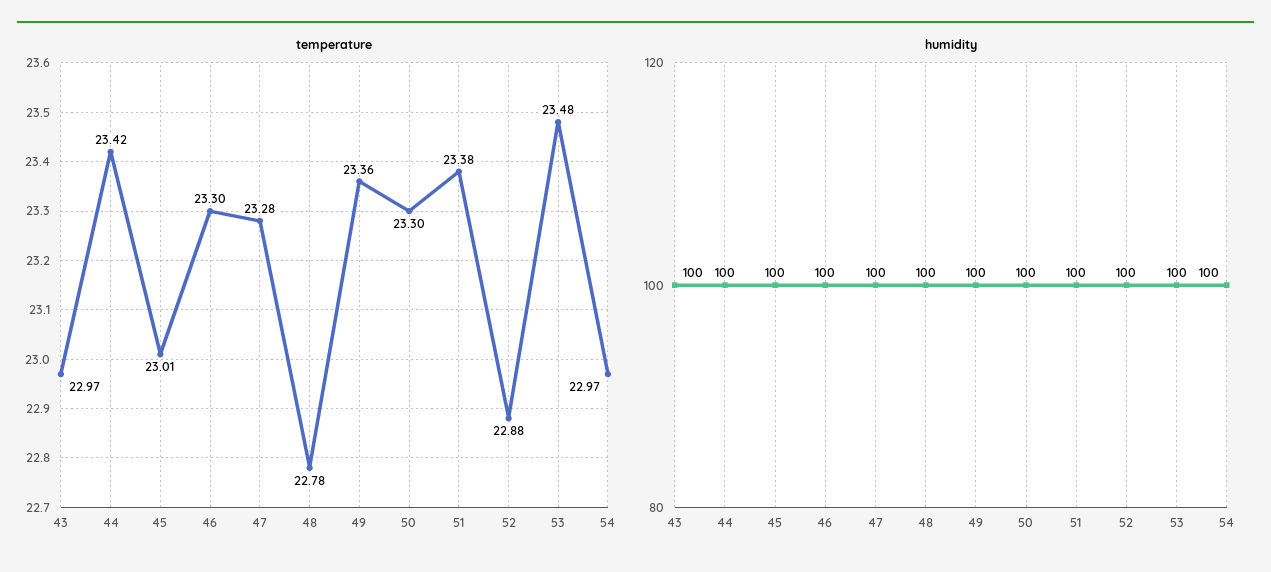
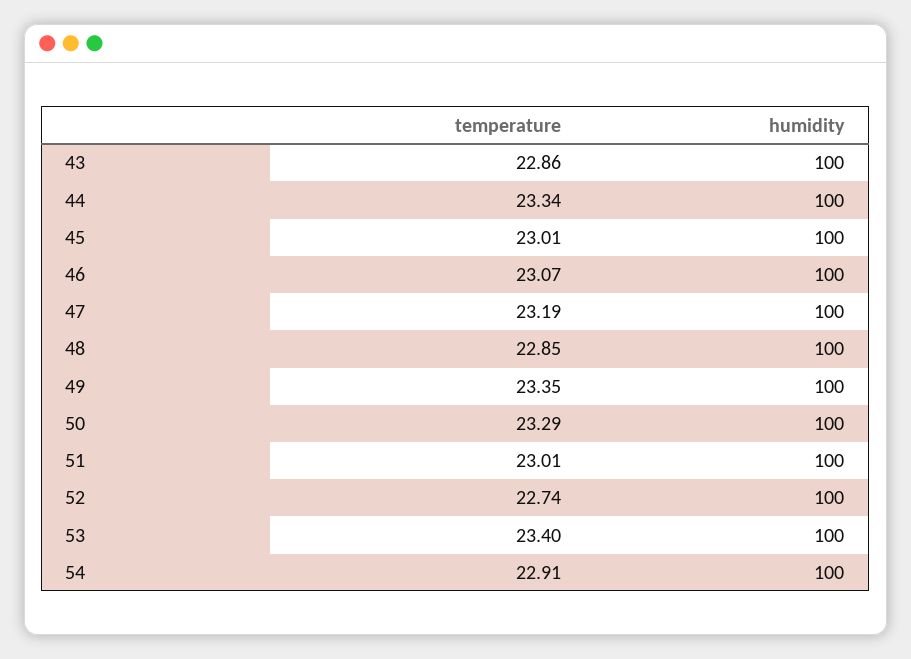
temperature, 43: 22.97 -> 22.86
temperature, 44: 23.42 -> 23.34
temperature, 46: 23.3 -> 23.07
temperature, 47: 23.28 -> 23.19
temperature, 48: 22.78 -> 22.85
temperature, 49: 23.36 -> 23.35
temperature, 50: 23.3 -> 23.29
temperature, 51: 23.38 -> 23.01
temperature, 52: 22.88 -> 22.74
temperature, 53: 23.48 -> 23.4
temperature, 54: 22.97 -> 22.91

